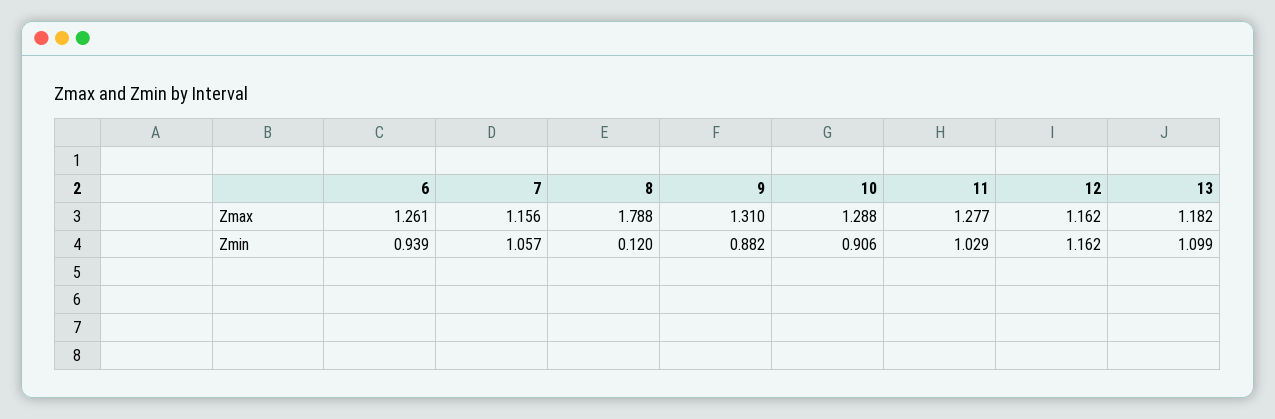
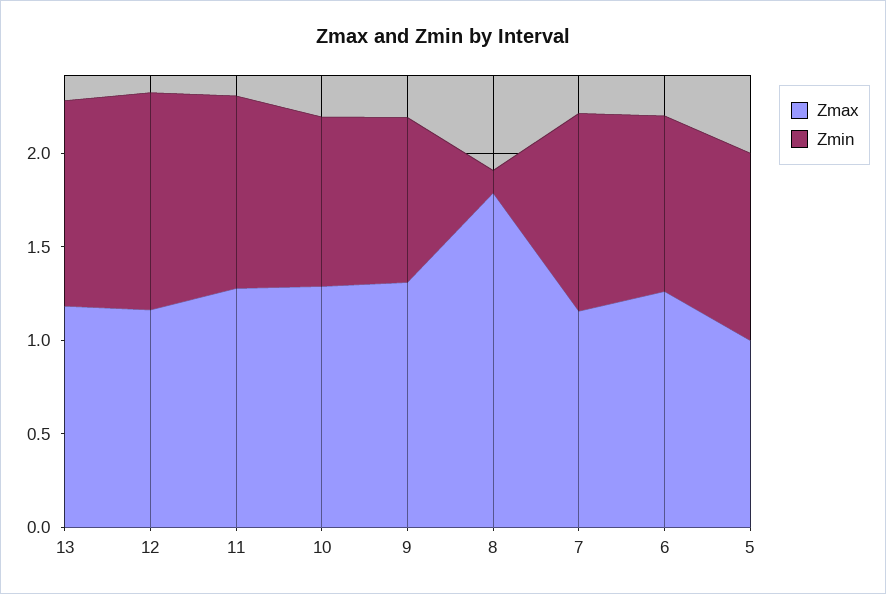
Zmax, 5: none -> 1
Zmin, 5: none -> 1

